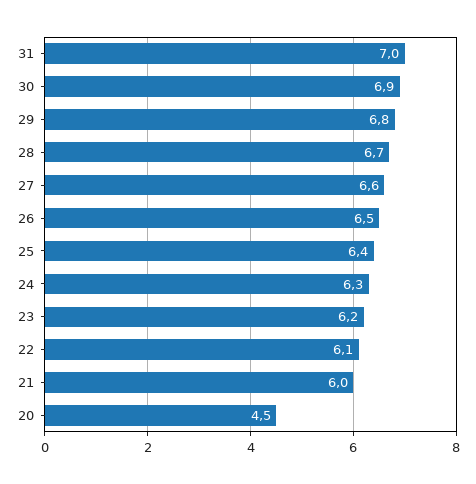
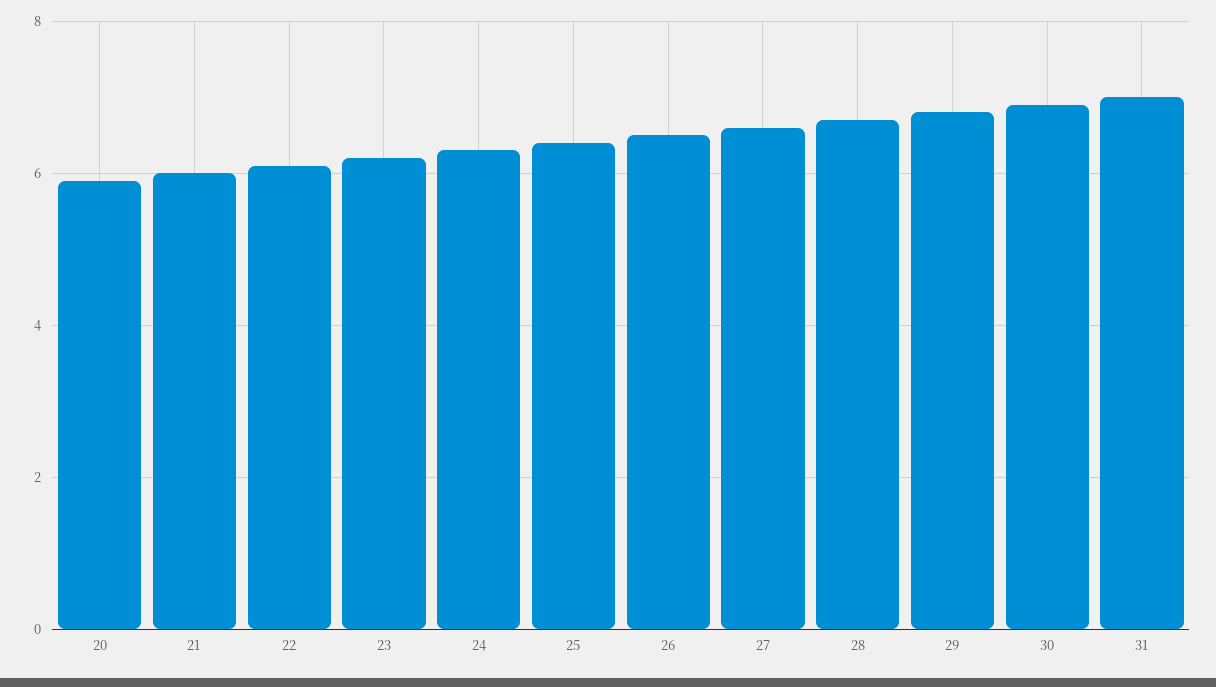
20: 4.5 -> 6

